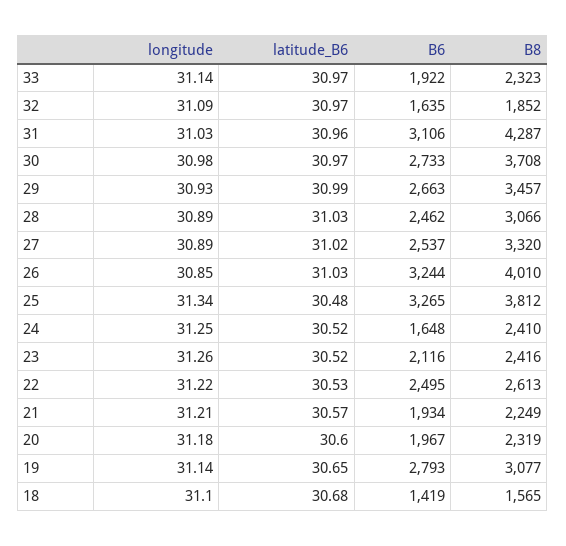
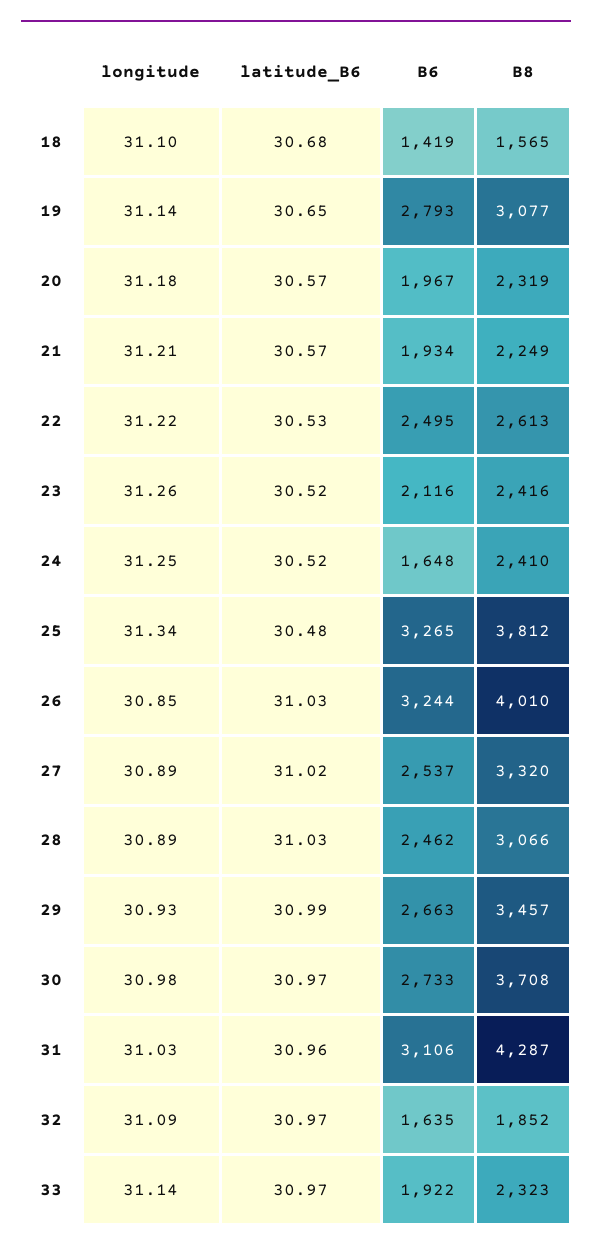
latitude_B6, 20: 30.6 -> 30.57

